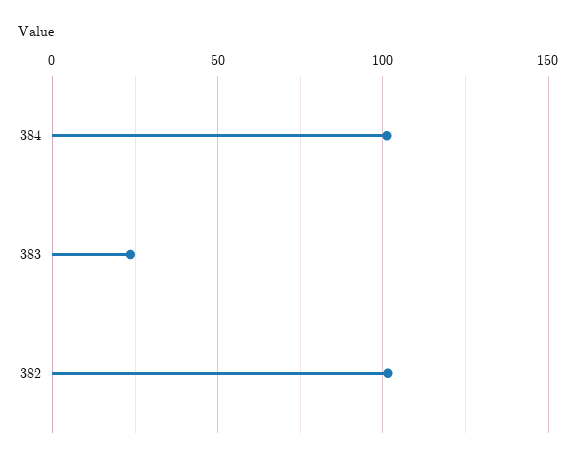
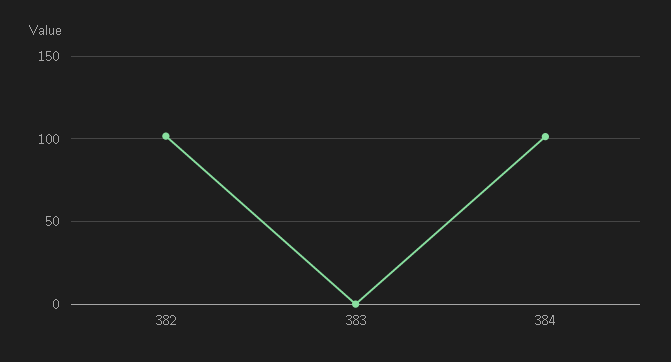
383: 25 -> 0

